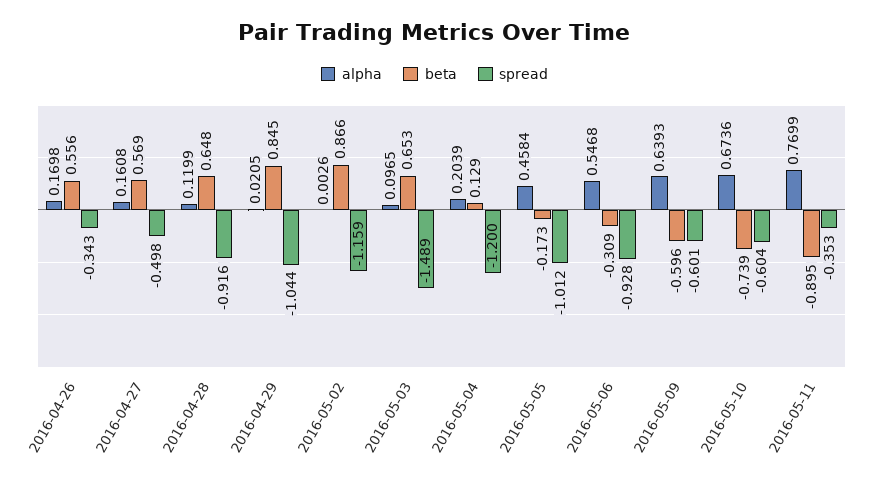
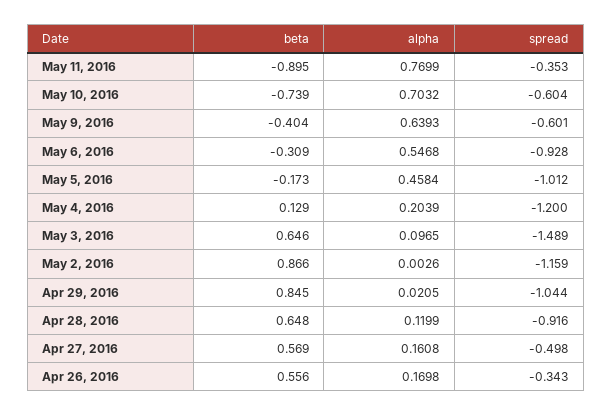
beta, 2016-05-03: 0.653 -> 0.646
beta, 2016-05-09: -0.596 -> -0.404
alpha, 2016-05-10: 0.6736 -> 0.7032

